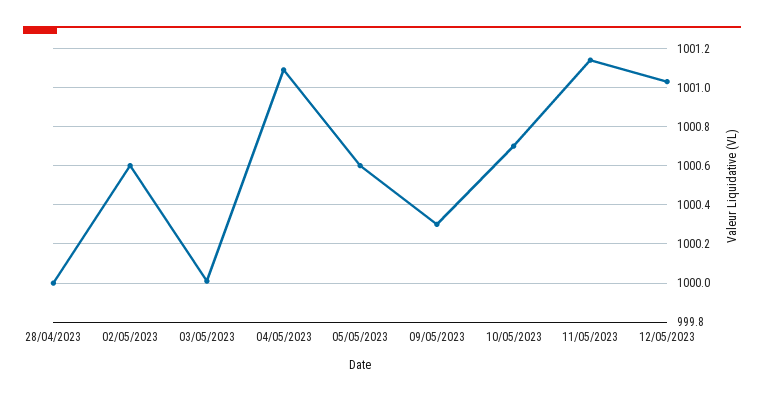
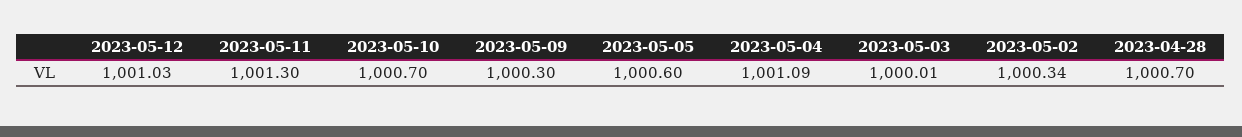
28/04/2023: 1000 -> 1000.7
02/05/2023: 1000.6 -> 1000.34
11/05/2023: 1001.15 -> 1001.3

